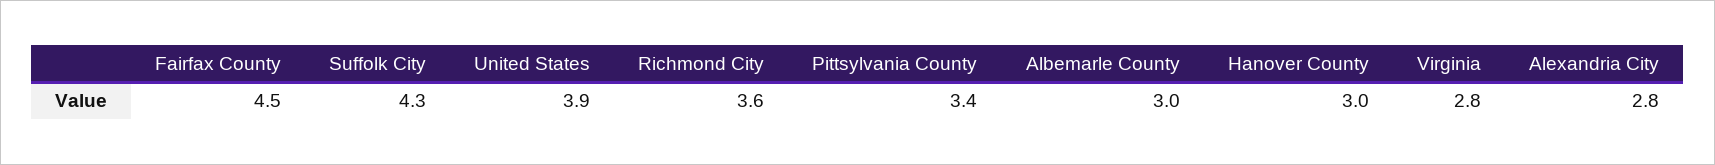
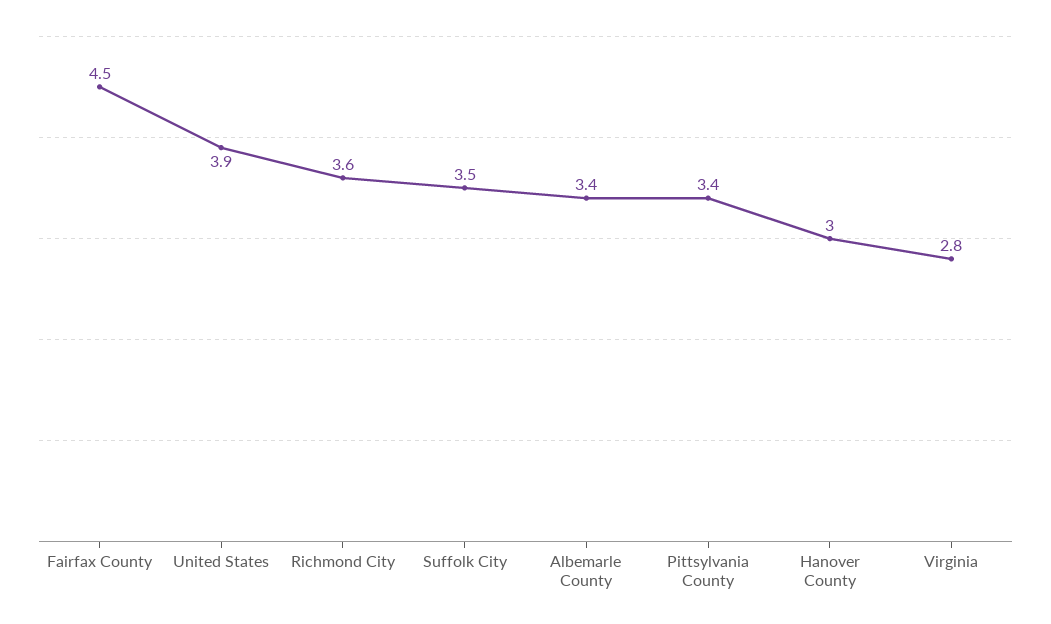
Suffolk City: 4.3 -> 3.5
Albemarle County: 3 -> 3.4
Alexandria City: 2.8 -> none

